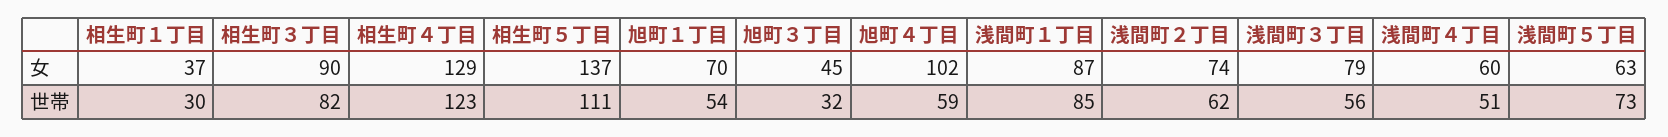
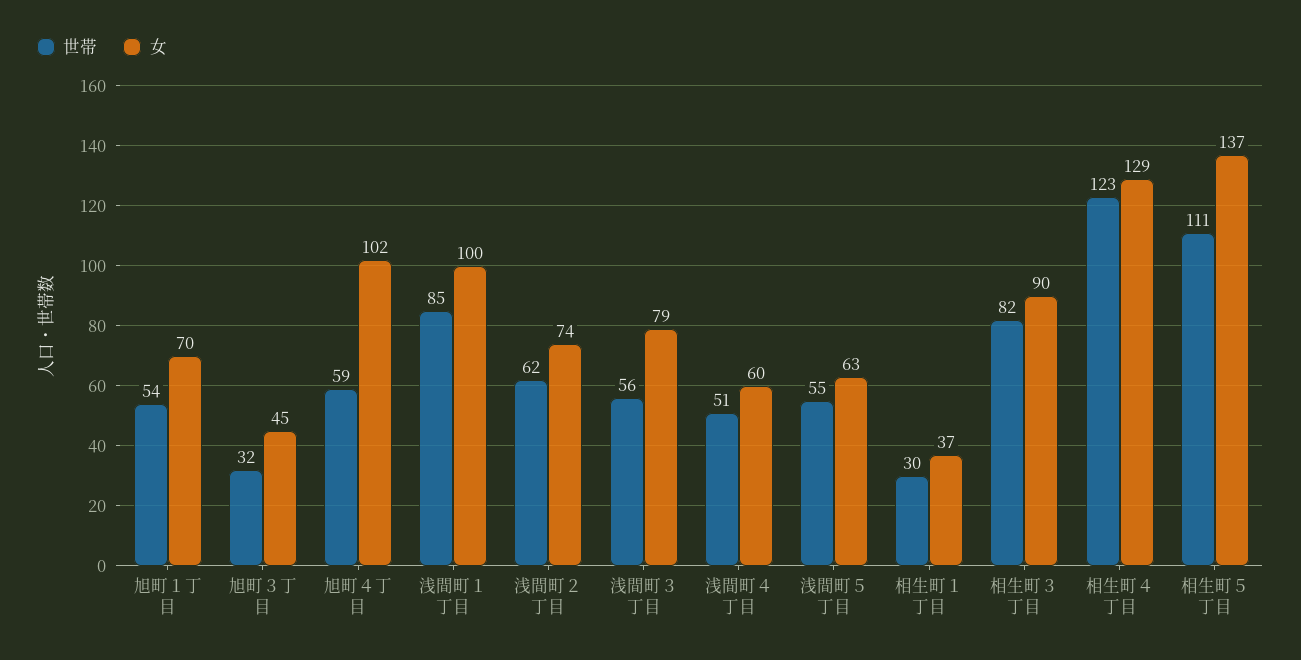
女, 浅間町１丁目: 87 -> 100
世帯, 浅間町５丁目: 73 -> 55

